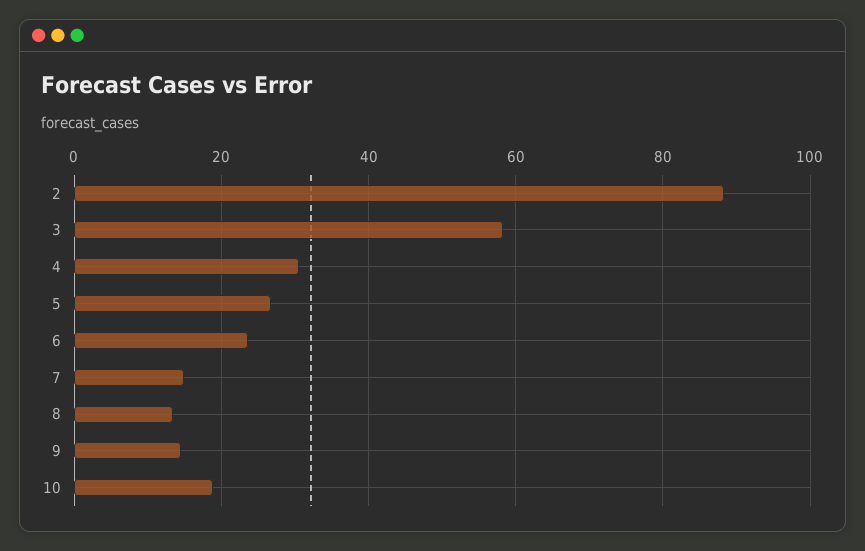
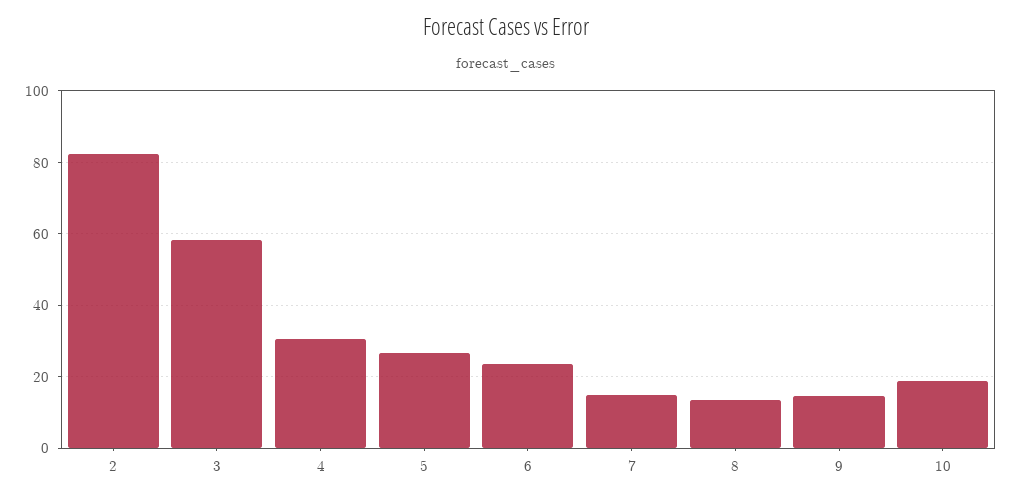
2: 88 -> 82

